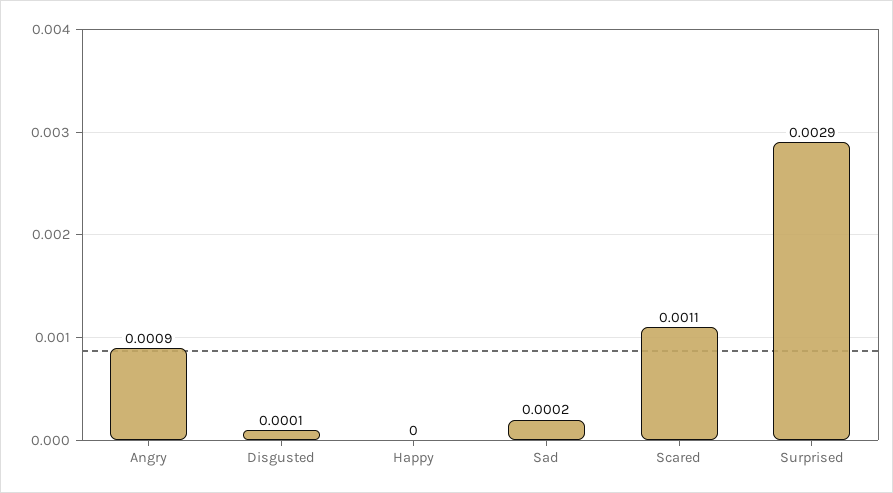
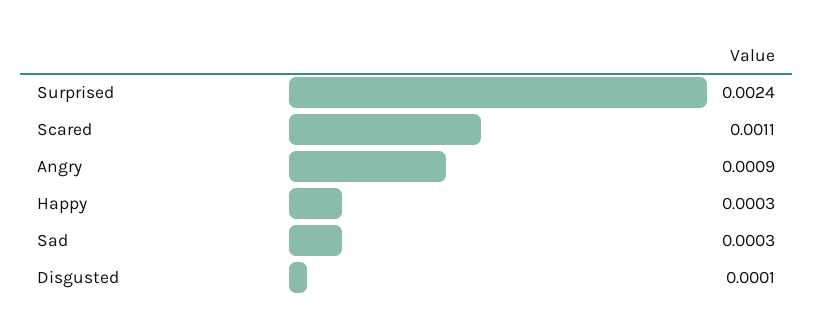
Happy: 0 -> 0.0003
Sad: 0.0002 -> 0.0003
Surprised: 0.0029 -> 0.0024

